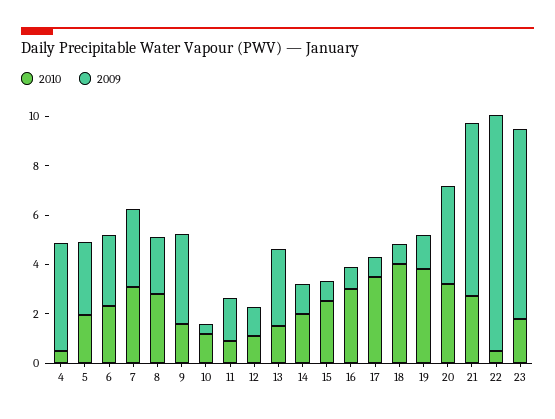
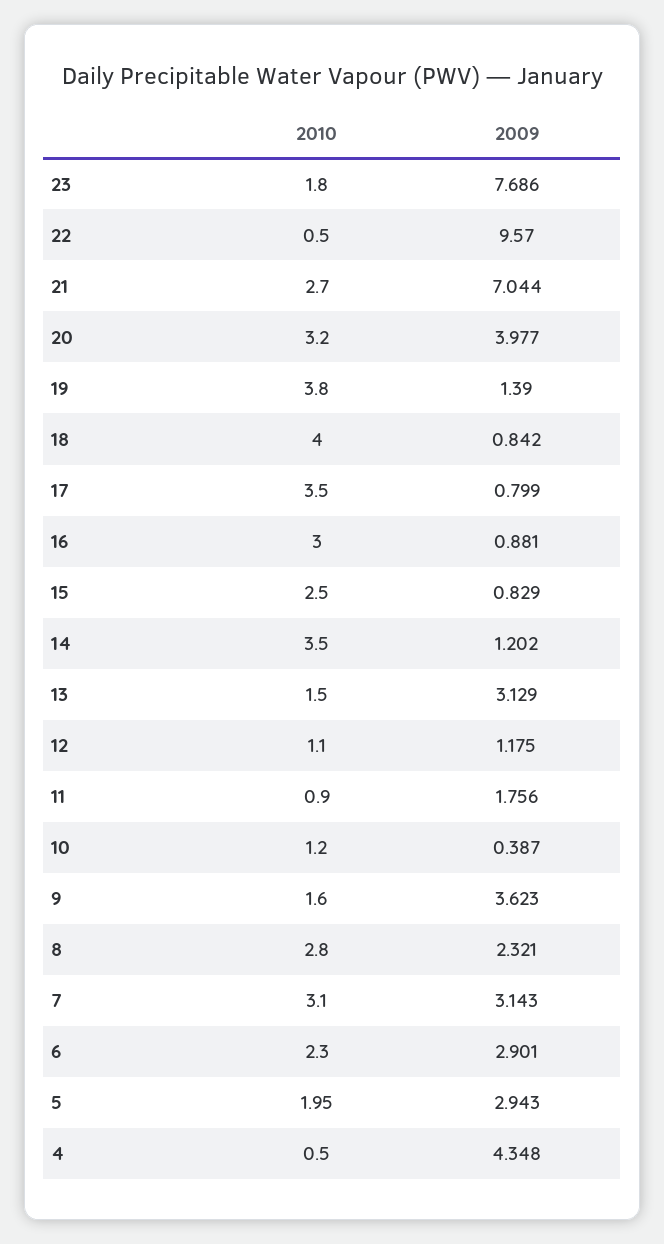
2010, 14: 2 -> 3.5

